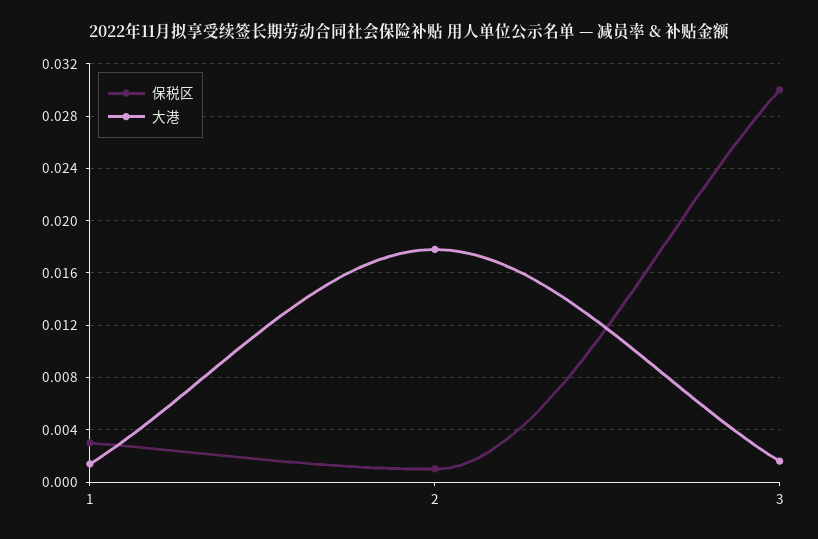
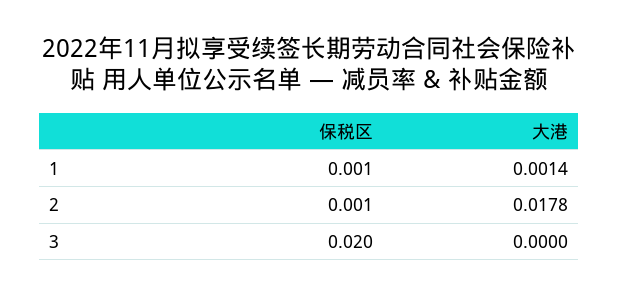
保税区, 1: 0.003 -> 0.001
保税区, 3: 0.03 -> 0.02
大港, 3: 0.0015 -> 0

